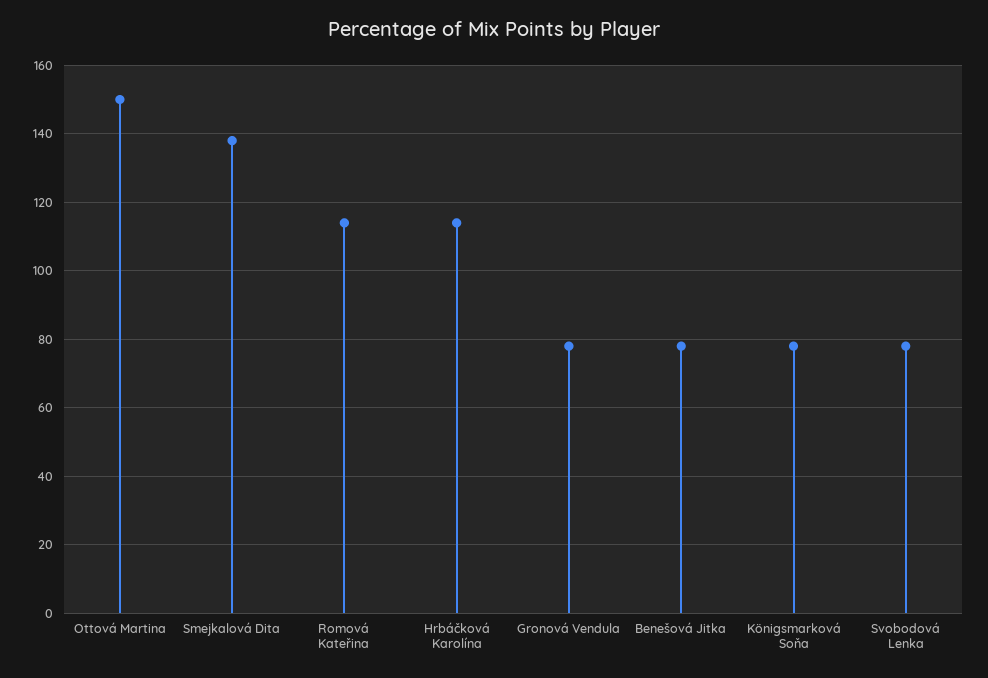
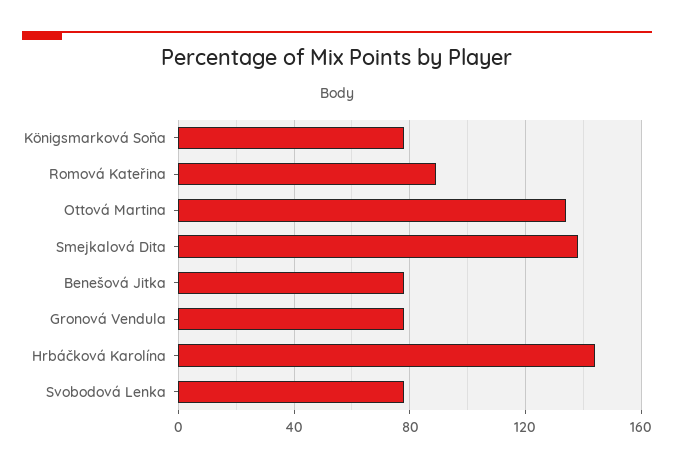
Ottová Martina: 150 -> 135
Romová Kateřina: 115 -> 90
Hrbáčková Karolína: 115 -> 145

